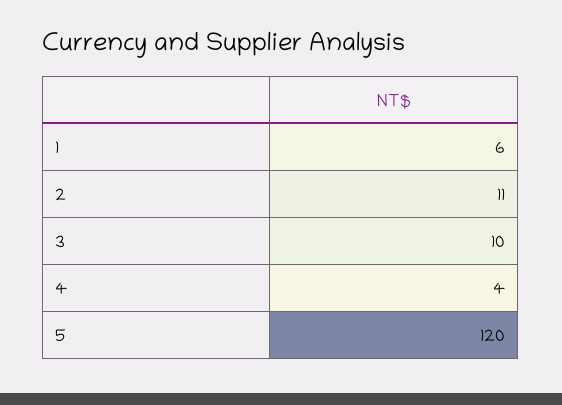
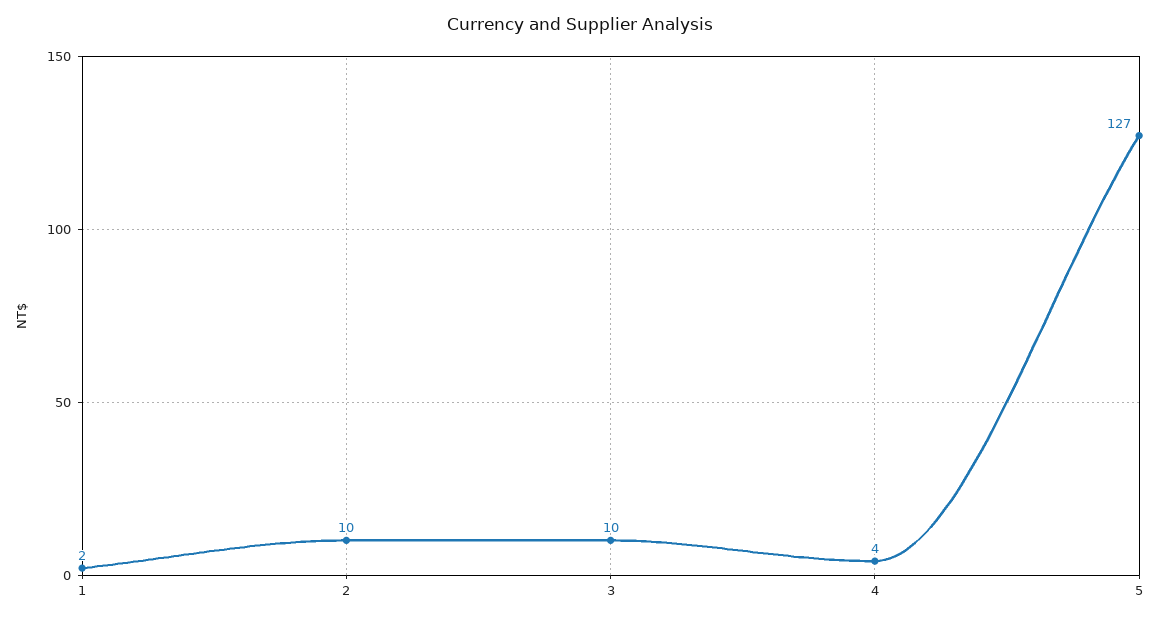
1: 6 -> 2
2: 11 -> 10
5: 120 -> 127

